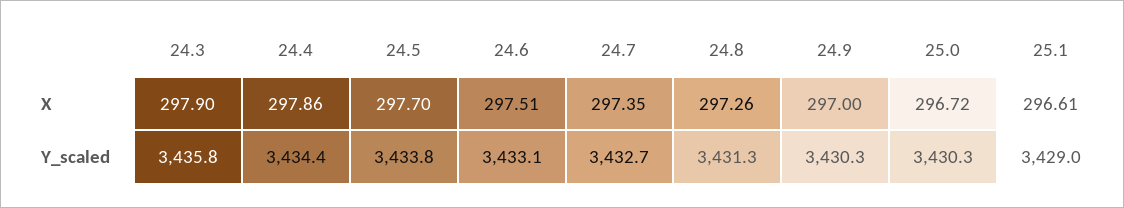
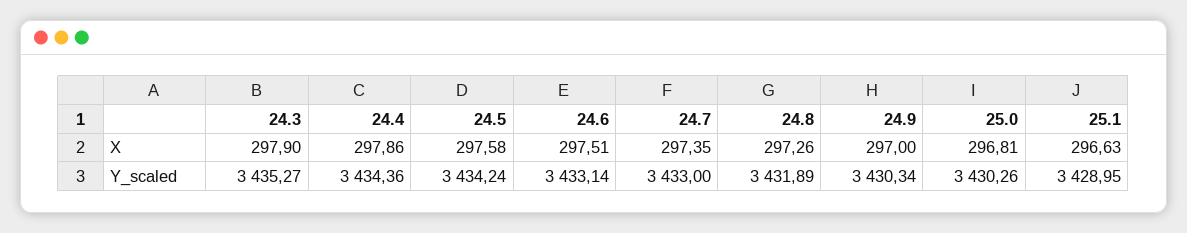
24.5, X: 297.7 -> 297.58
25.0, X: 296.72 -> 296.81
25.1, X: 296.61 -> 296.63
24.3, Y_scaled: 3435.8 -> 3435.27
24.5, Y_scaled: 3433.8 -> 3434.24
24.7, Y_scaled: 3432.7 -> 3433
24.8, Y_scaled: 3431.3 -> 3431.89

